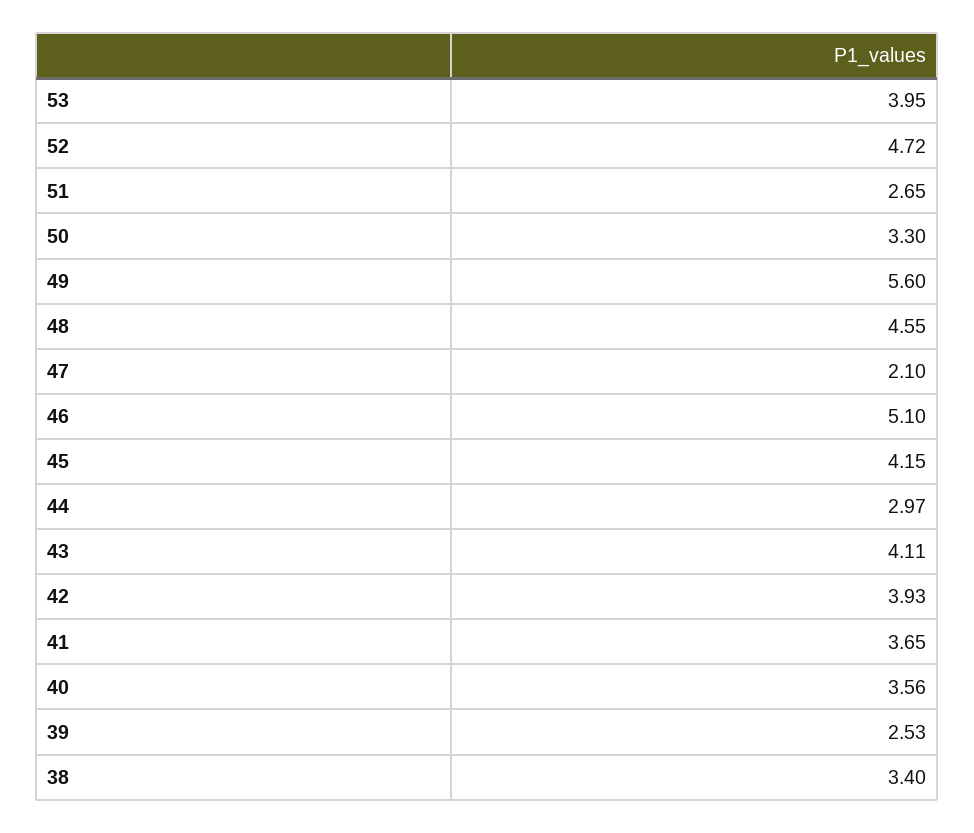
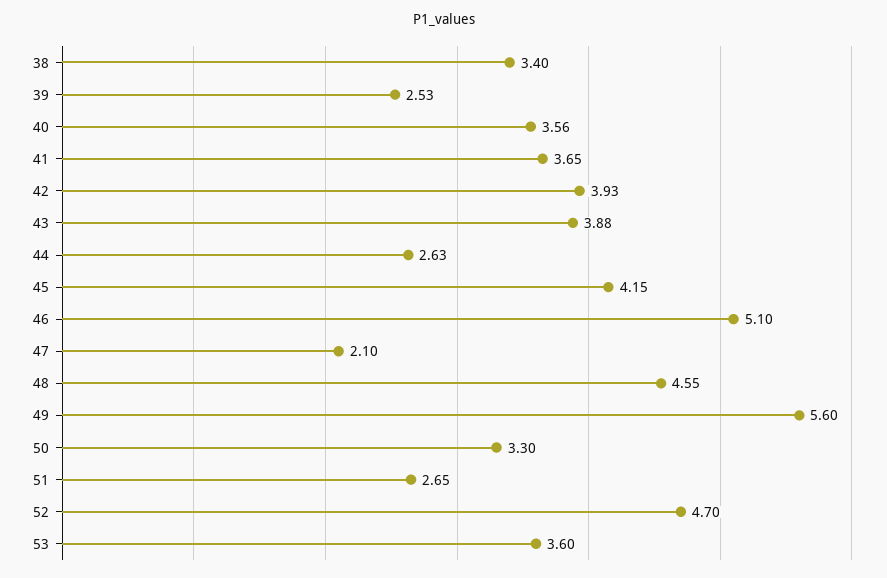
53: 3.95 -> 3.6
52: 4.72 -> 4.7
44: 2.97 -> 2.63
43: 4.11 -> 3.88

